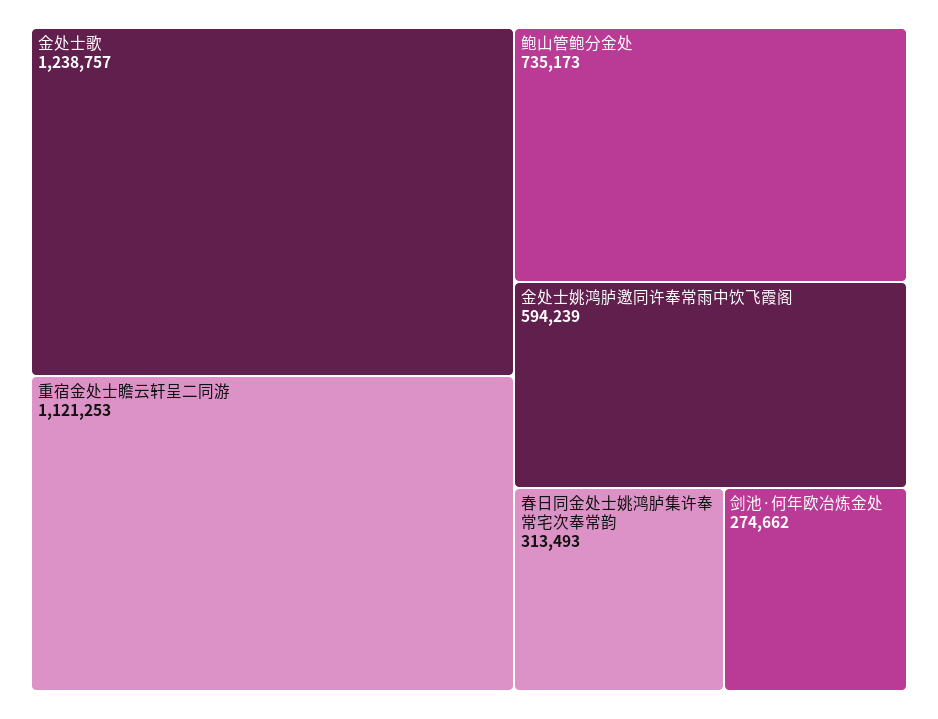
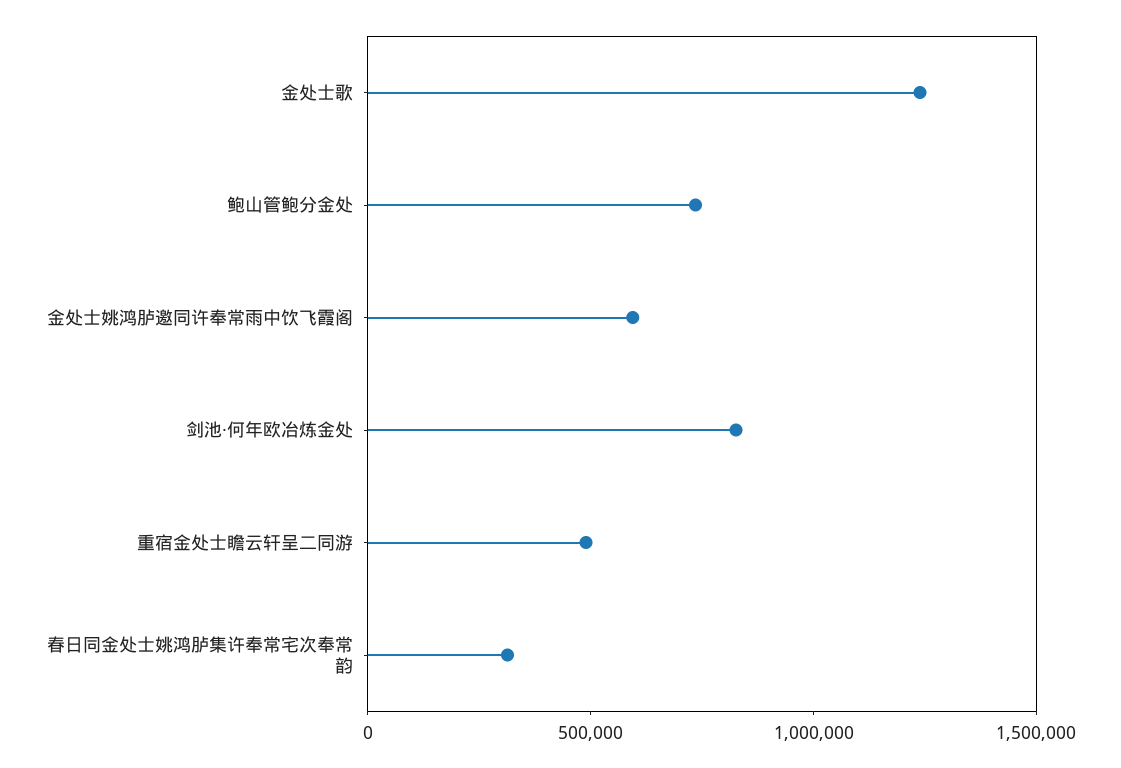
重宿金处士瞻云轩呈二同游: 1121253 -> 500000
剑池·何年欧冶炼金处: 274662 -> 800000

